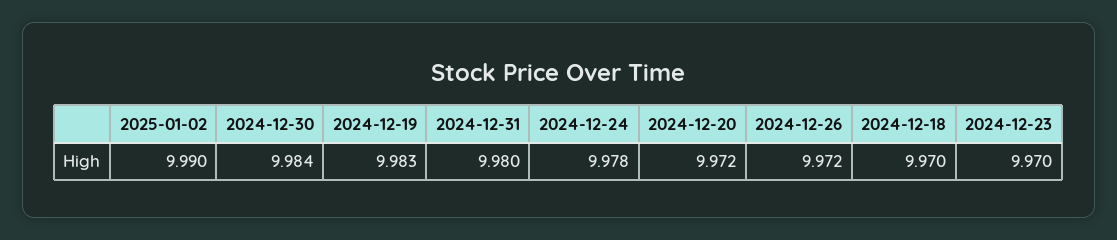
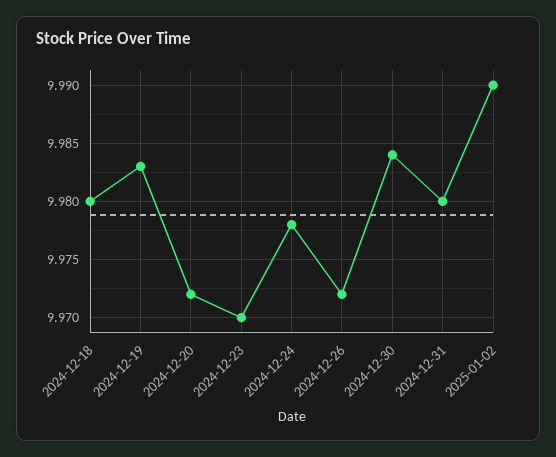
2024-12-18: 9.97 -> 9.98

